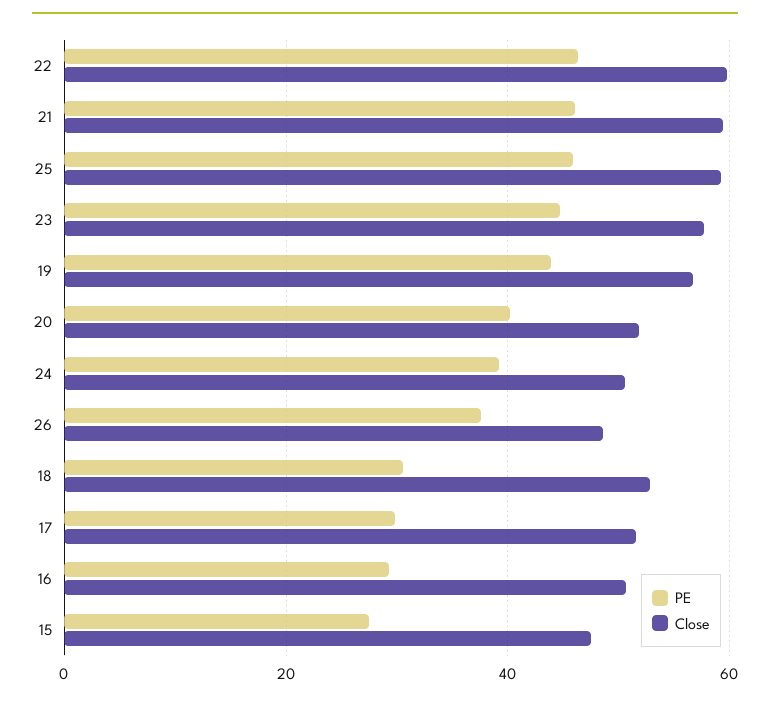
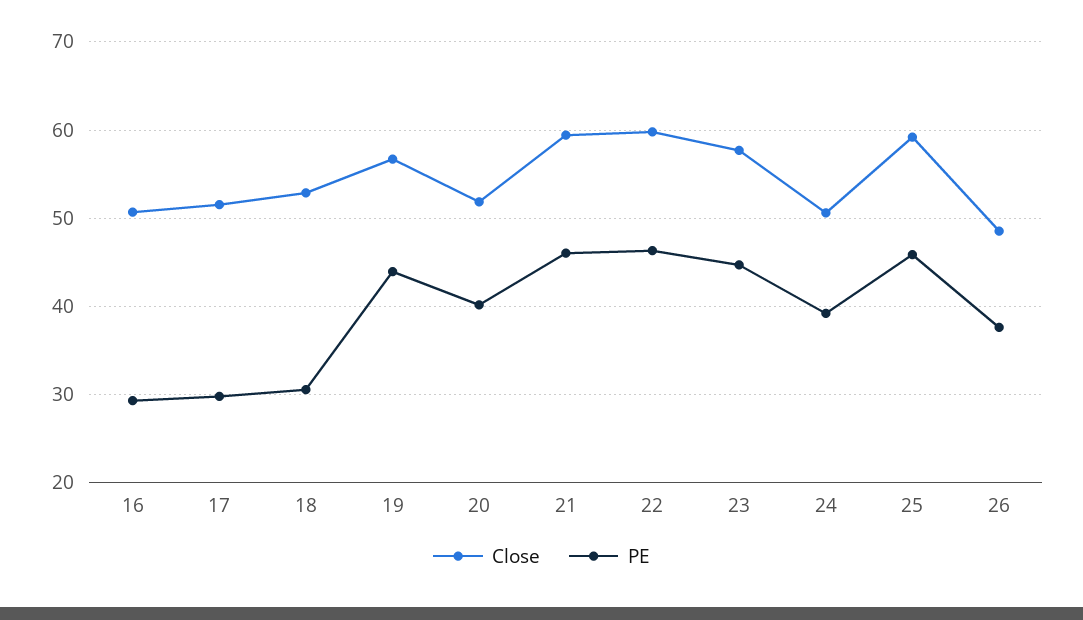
PE, 15: 28 -> none
Close, 15: 48 -> none

